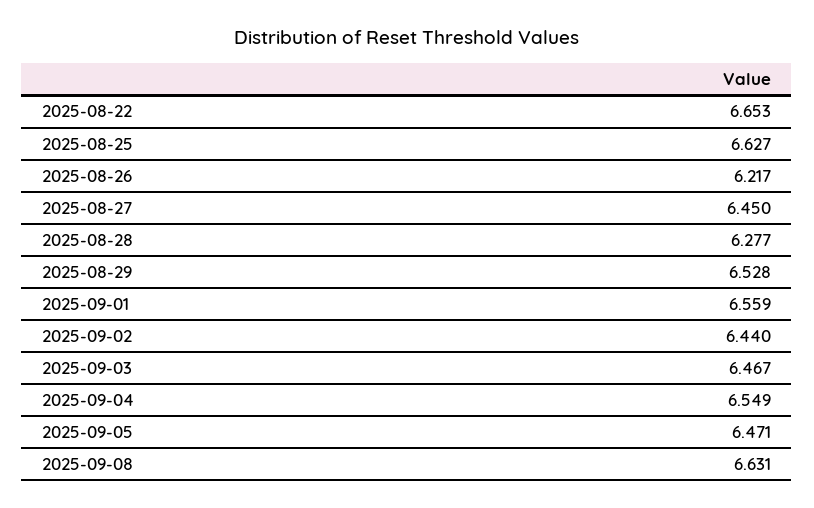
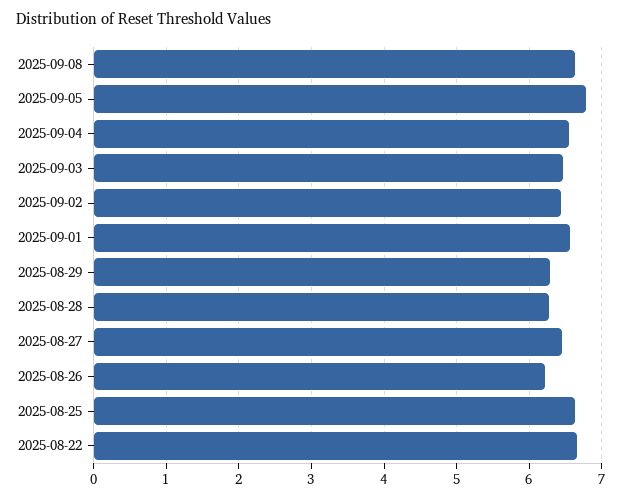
2025-08-29: 6.528 -> 6.3
2025-09-05: 6.471 -> 6.8

